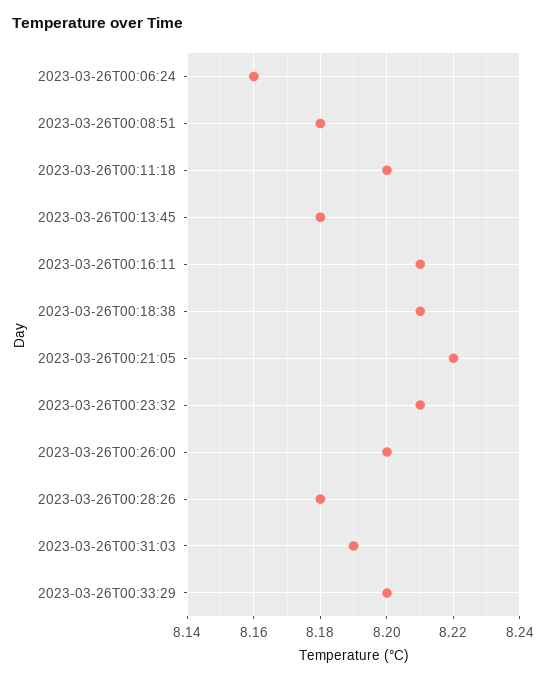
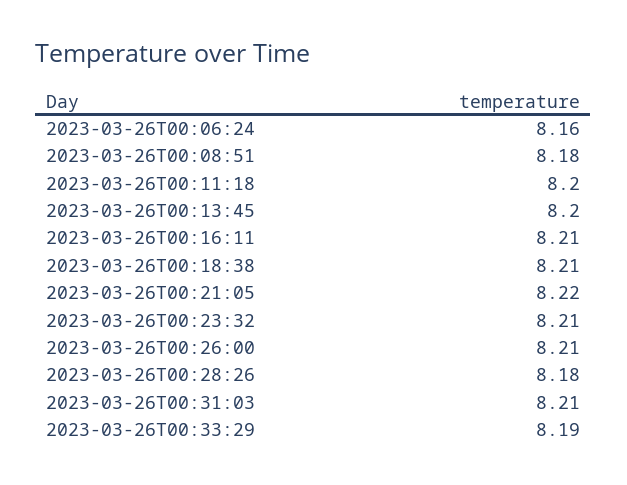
2023-03-26T00:13:45: 8.18 -> 8.2
2023-03-26T00:26:00: 8.2 -> 8.21
2023-03-26T00:31:03: 8.19 -> 8.21
2023-03-26T00:33:29: 8.2 -> 8.19

